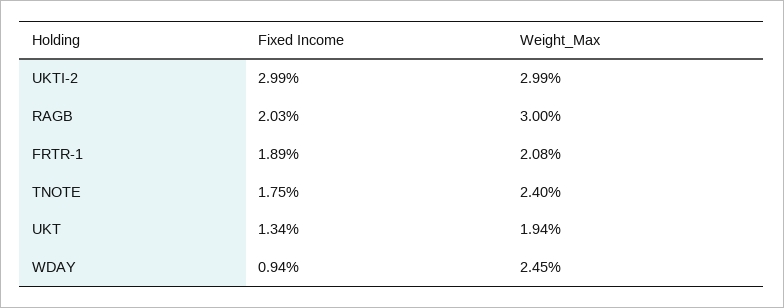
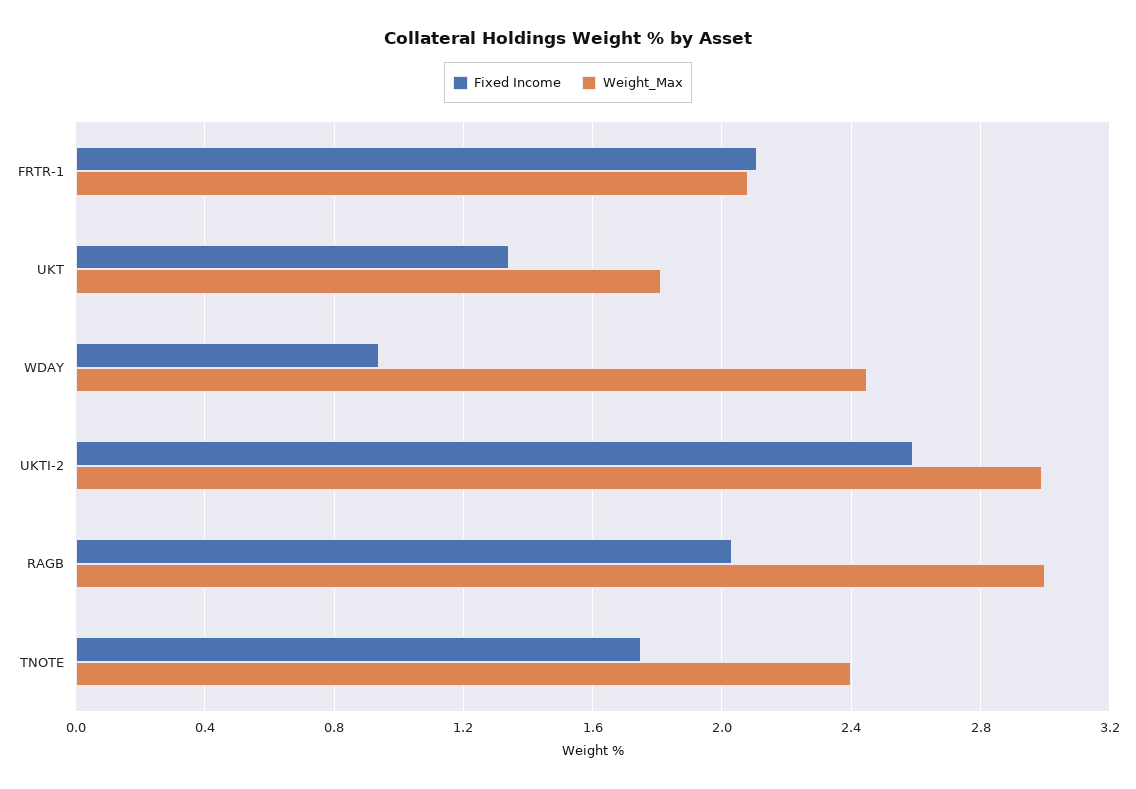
Fixed Income, UKTI-2: 2.99 -> 2.6
Fixed Income, FRTR-1: 1.89 -> 2.1
Weight_Max, UKT: 1.94 -> 1.8

